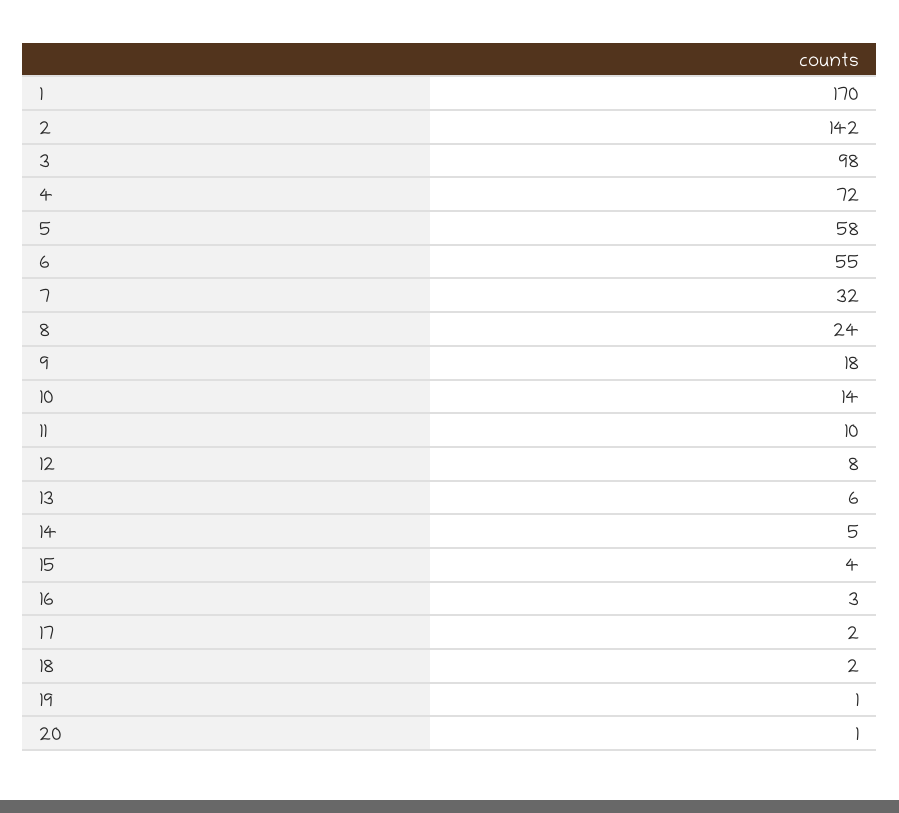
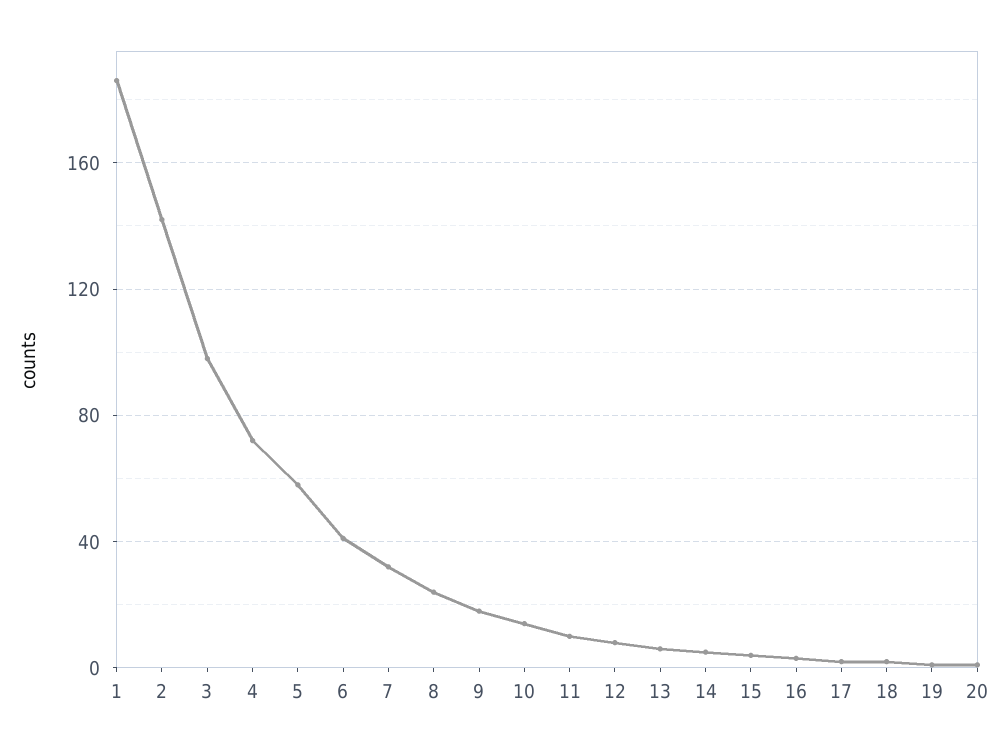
1: 170 -> 185
6: 55 -> 40

